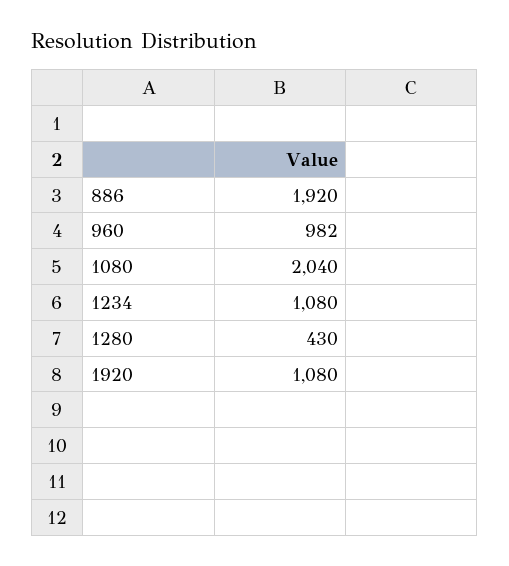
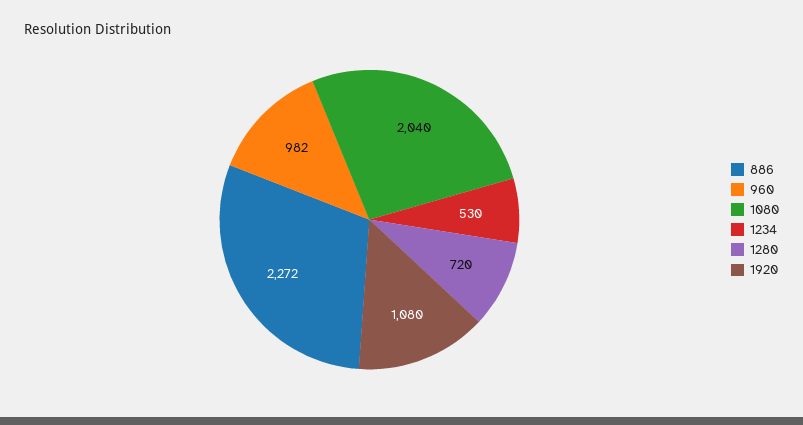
886: 1920 -> 2272
1234: 1080 -> 530
1280: 430 -> 720

